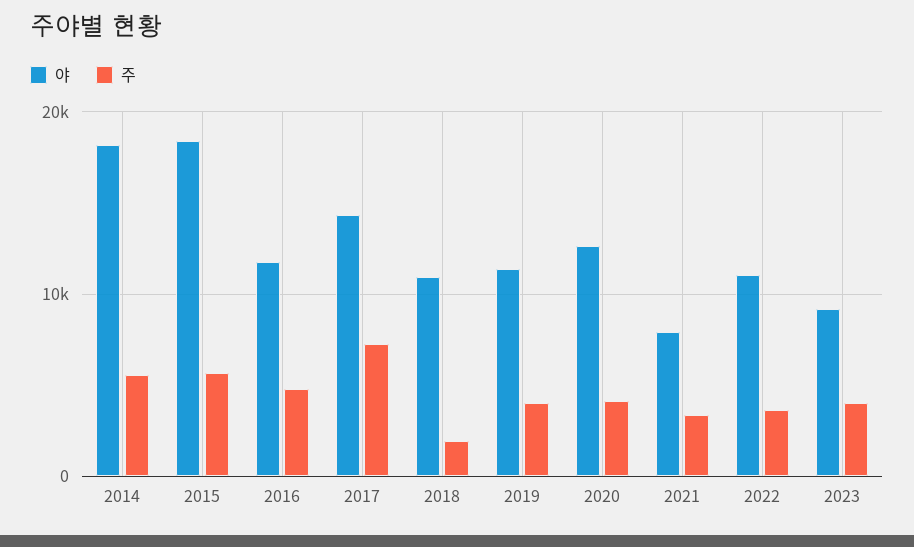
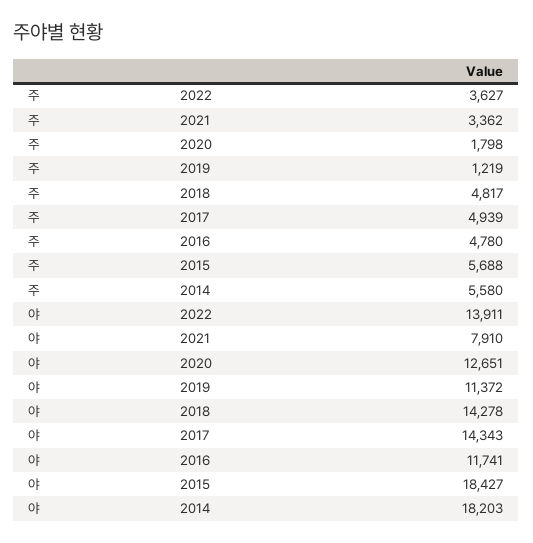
주, 2017: 7000 -> 4939
야, 2018: 11000 -> 14278
주, 2018: 2000 -> 4817
주, 2019: 4000 -> 1219
주, 2020: 4000 -> 1798
야, 2022: 11000 -> 13911
야, 2023: 9000 -> none
주, 2023: 4000 -> none

